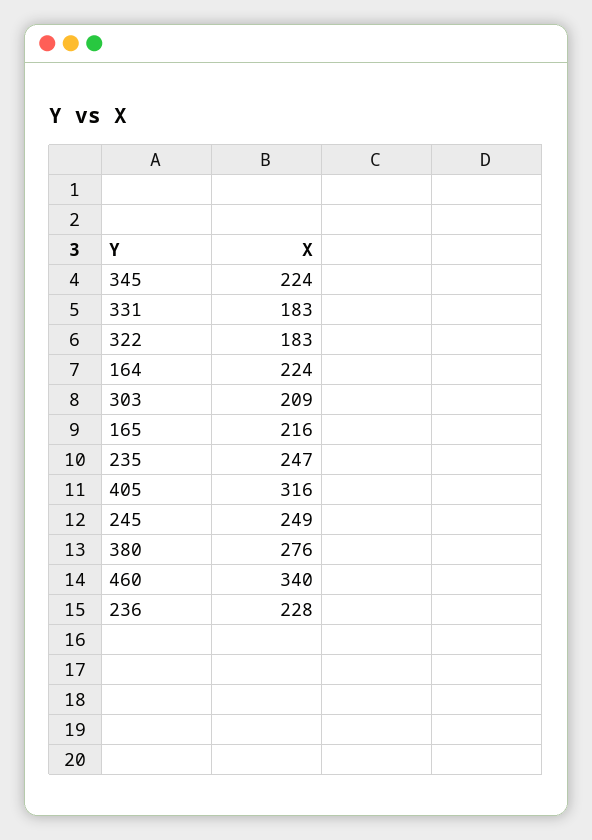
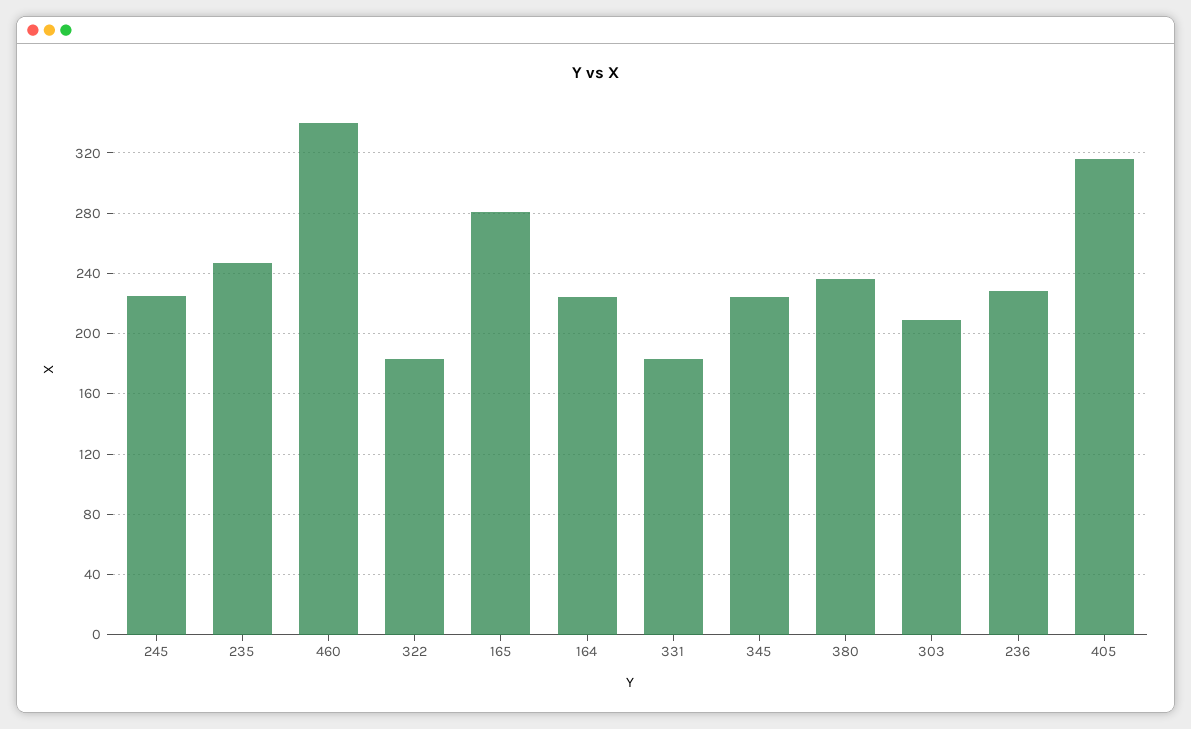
165: 216 -> 280
245: 249 -> 225
380: 276 -> 235

